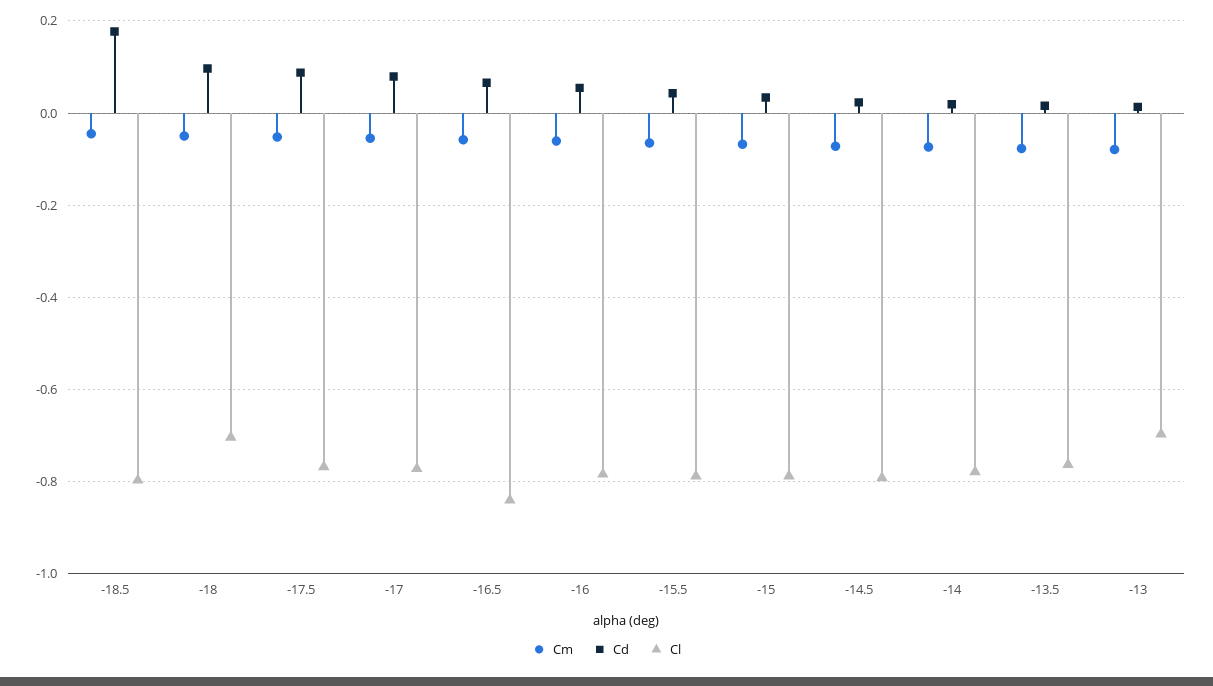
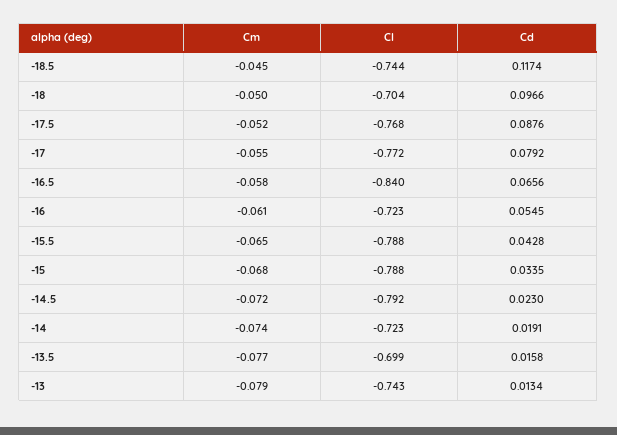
Cd, -18.5: 0.18 -> 0.1174
Cl, -18.5: -0.8 -> -0.744
Cl, -16: -0.78 -> -0.723
Cl, -14: -0.78 -> -0.723
Cl, -13.5: -0.76 -> -0.699
Cl, -13: -0.7 -> -0.743

